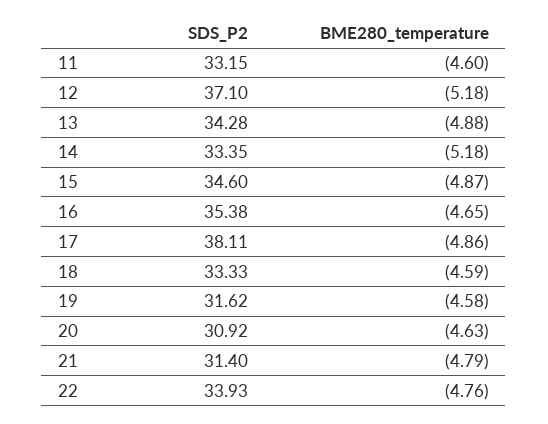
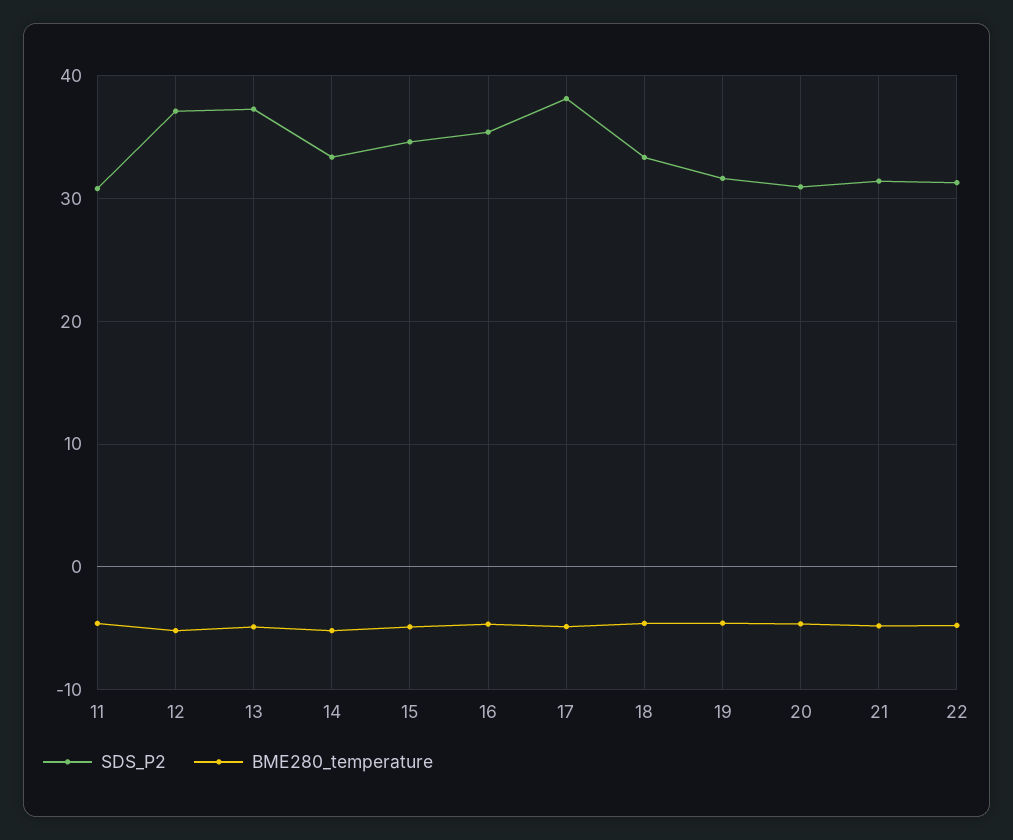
SDS_P2, 11: 33.15 -> 31
SDS_P2, 13: 34.28 -> 37
SDS_P2, 22: 33.93 -> 31

